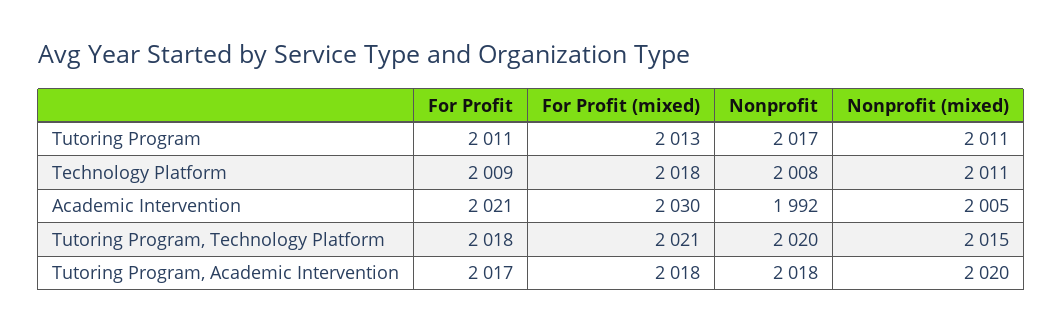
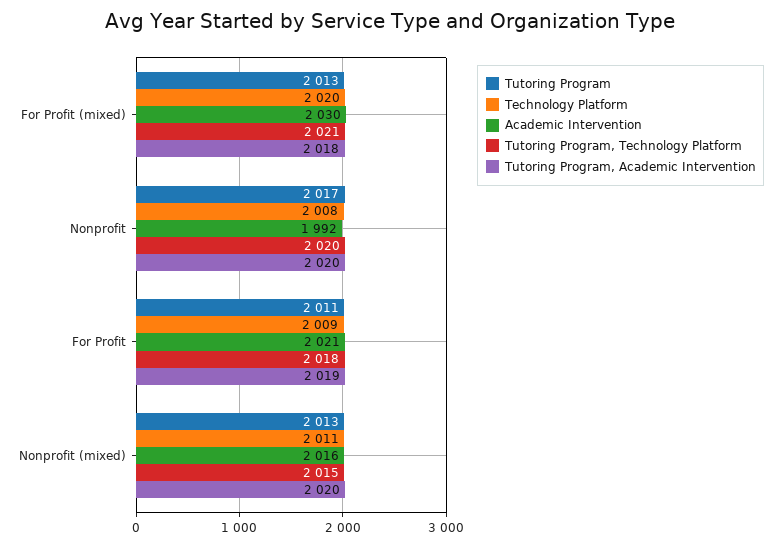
Tutoring Program, Nonprofit (mixed): 2011 -> 2013
Technology Platform, For Profit (mixed): 2018 -> 2020
Academic Intervention, Nonprofit (mixed): 2005 -> 2016
Tutoring Program, Academic Intervention, For Profit: 2017 -> 2019
Tutoring Program, Academic Intervention, Nonprofit: 2018 -> 2020

